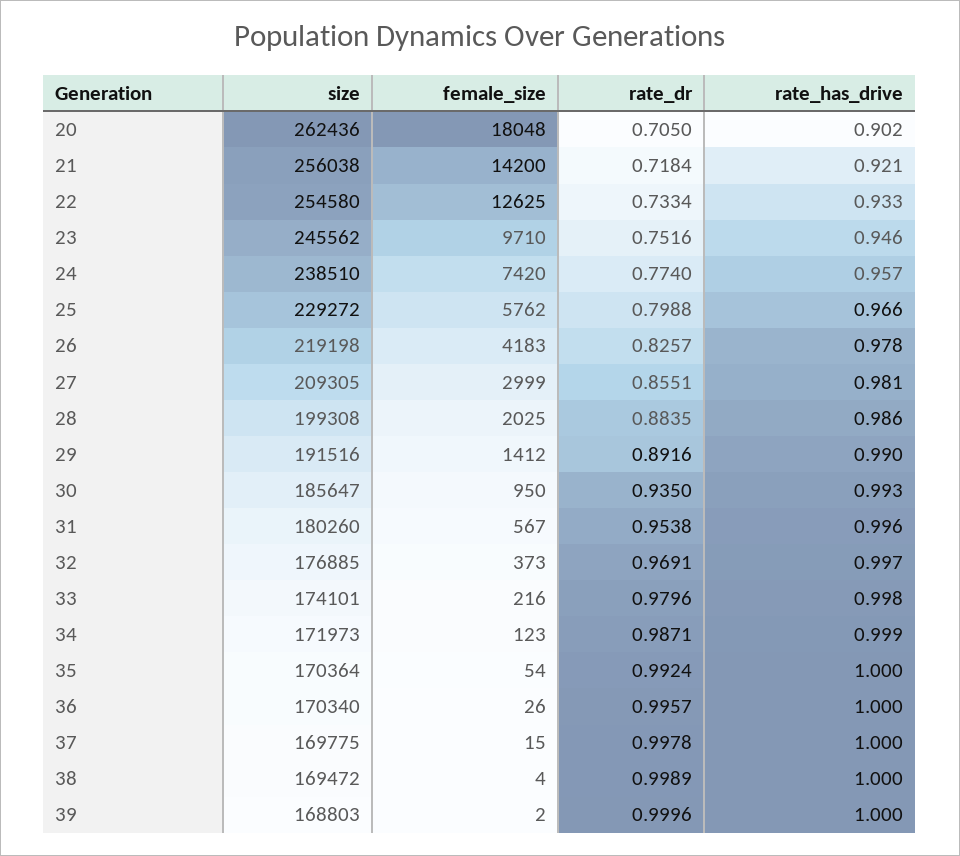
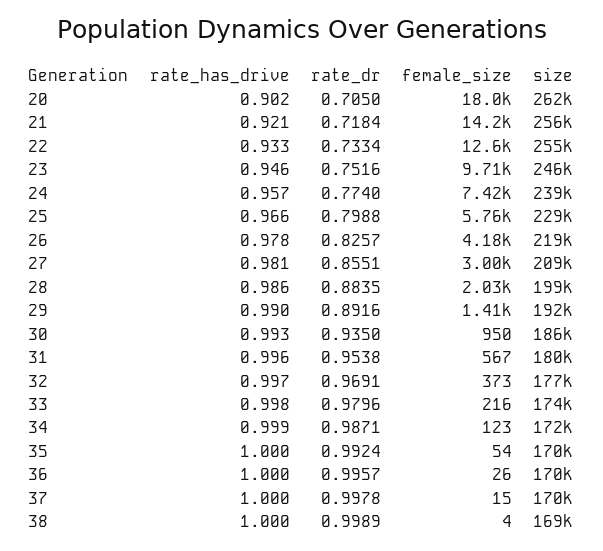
size, 39: 168803 -> none
female_size, 39: 2 -> none
rate_dr, 39: 0.9996 -> none
rate_has_drive, 39: 1 -> none

